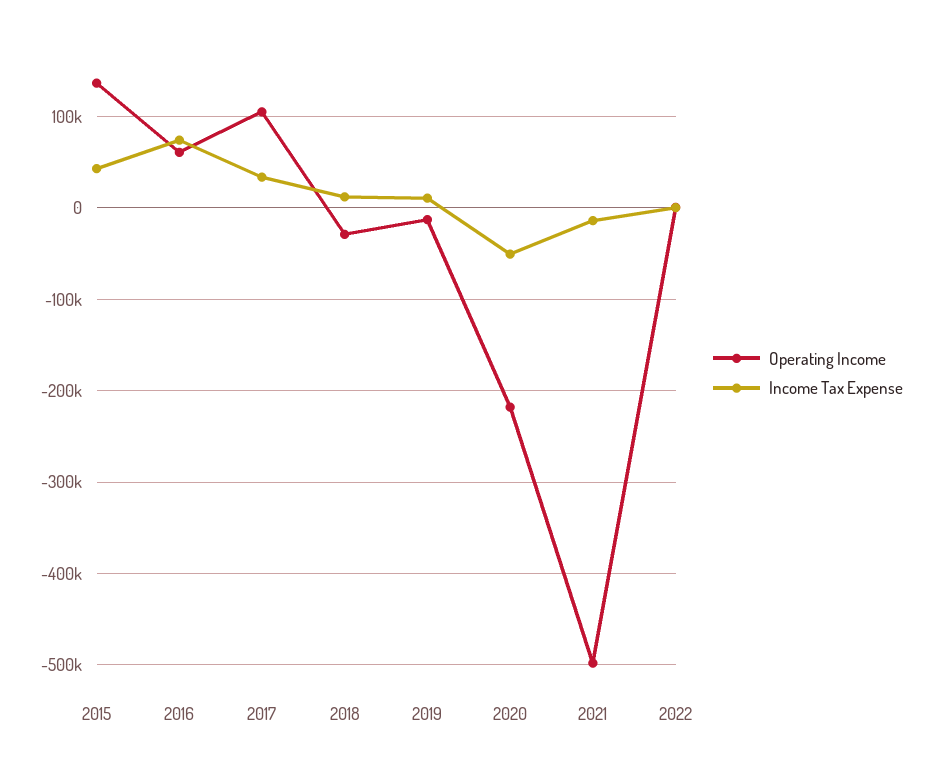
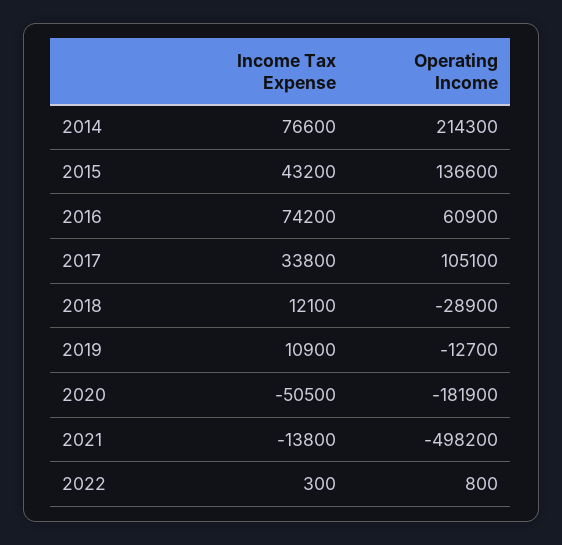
Operating Income, 2020: -220000 -> -181900
Income Tax Expense, 2014: none -> 76600
Operating Income, 2014: none -> 214300

